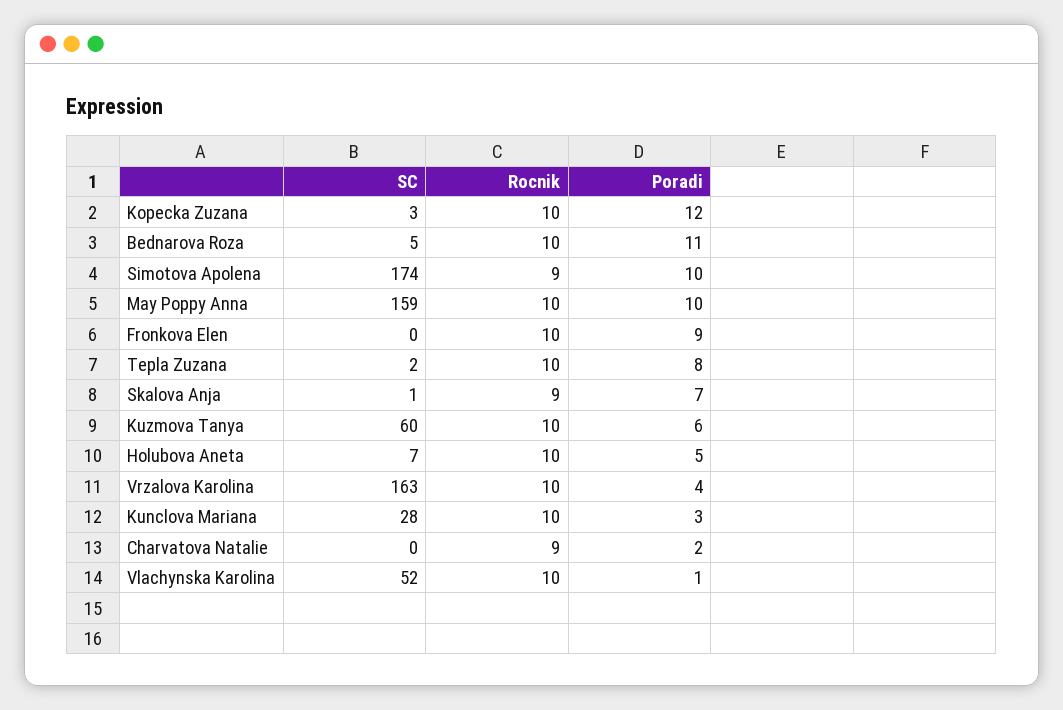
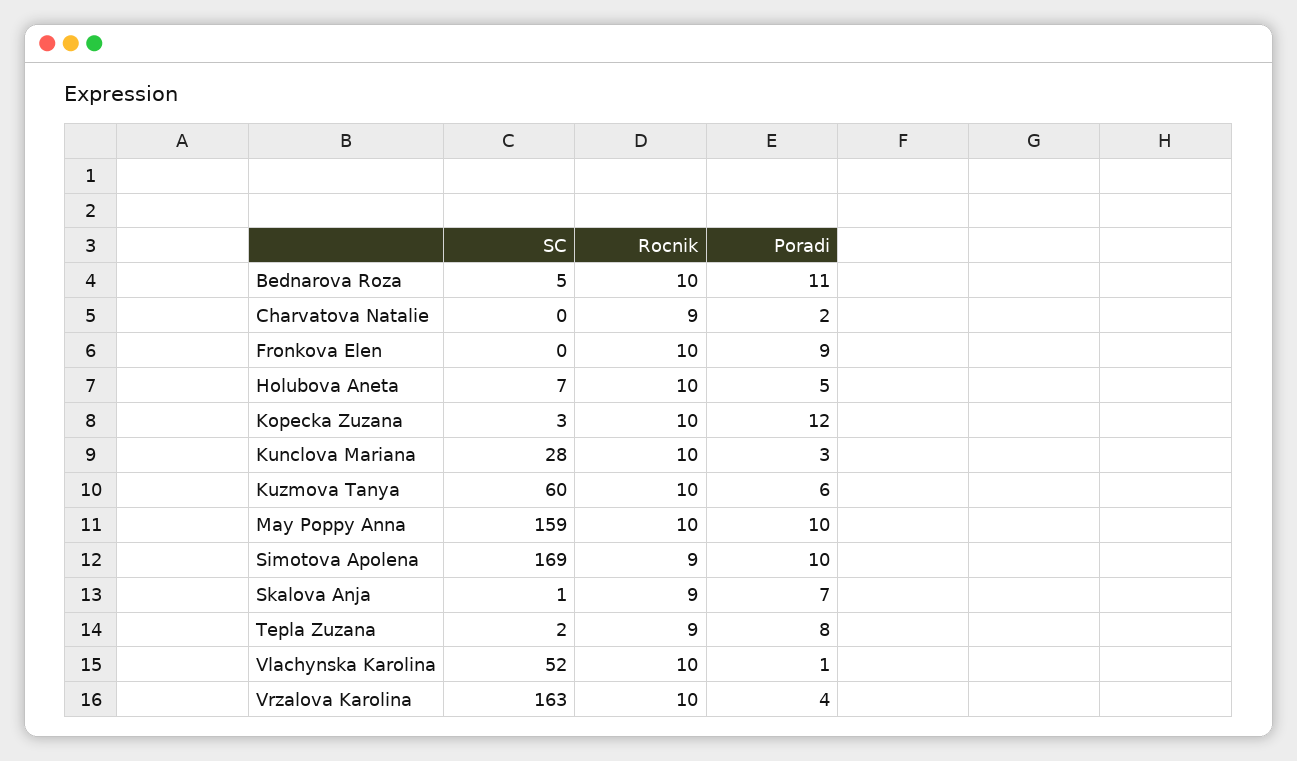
SC, Simotova Apolena: 174 -> 169
Rocnik, Tepla Zuzana: 10 -> 9

